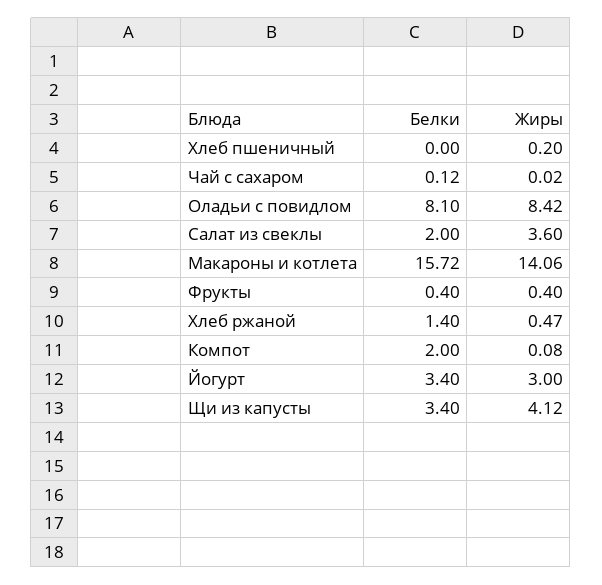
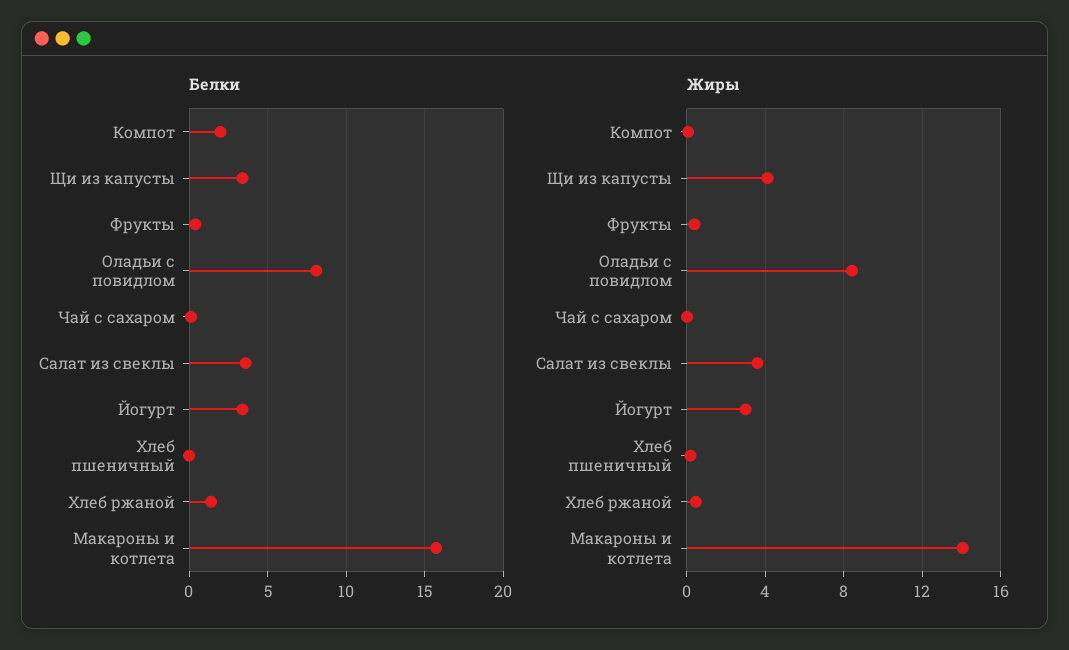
Белки, Салат из свеклы: 2 -> 3.5

